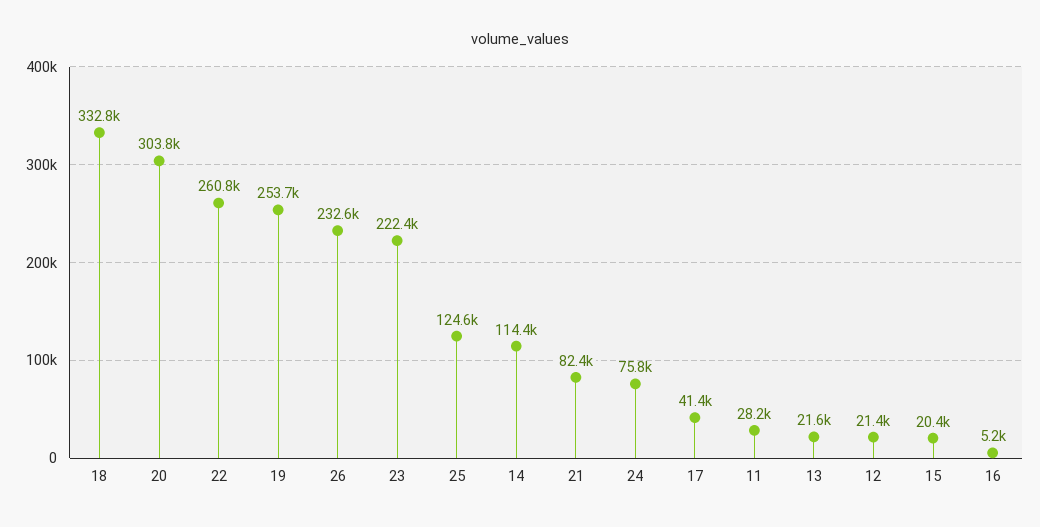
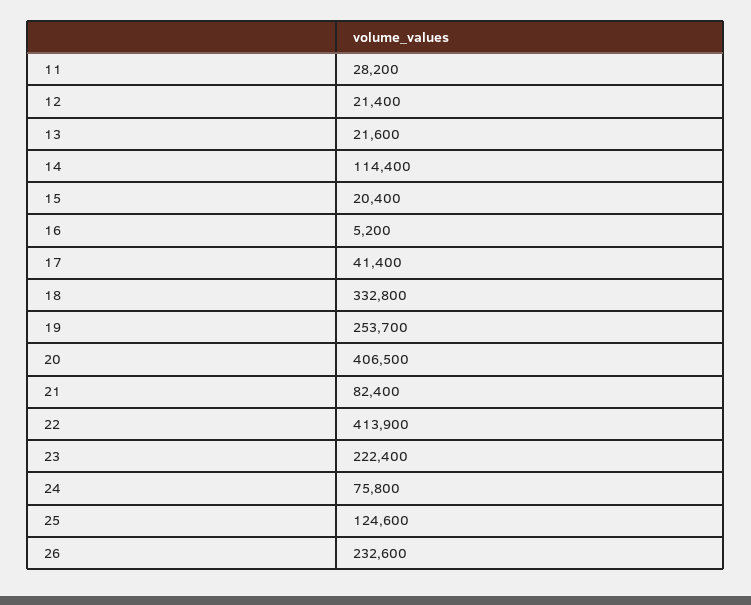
20: 303800 -> 406500
22: 260800 -> 413900

